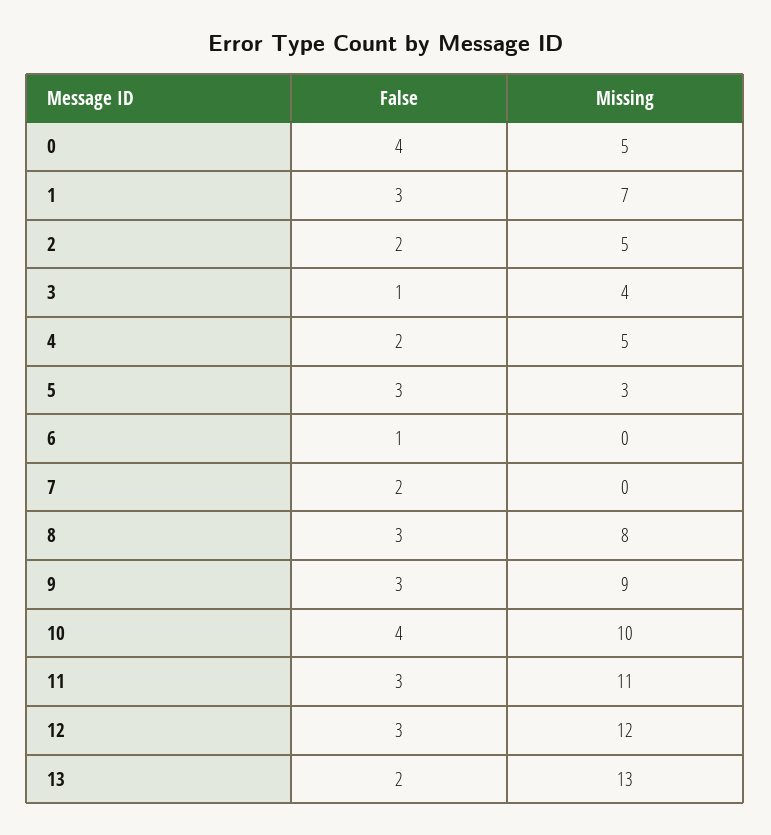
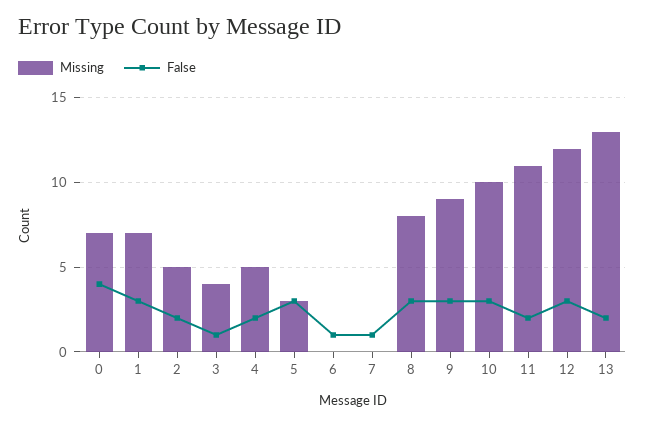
Missing, 0: 5 -> 7
False, 7: 2 -> 1
False, 10: 4 -> 3
False, 11: 3 -> 2

